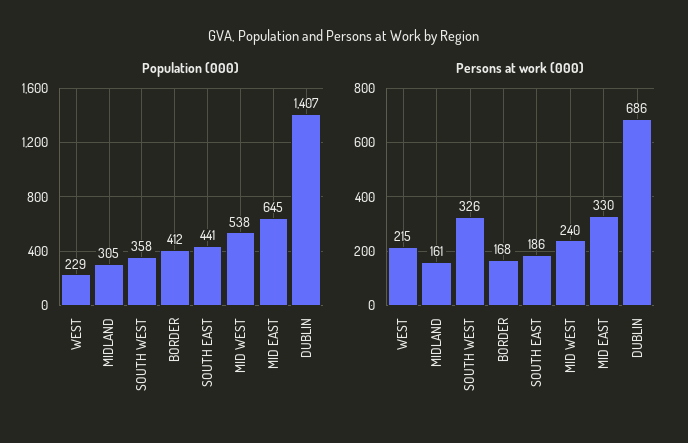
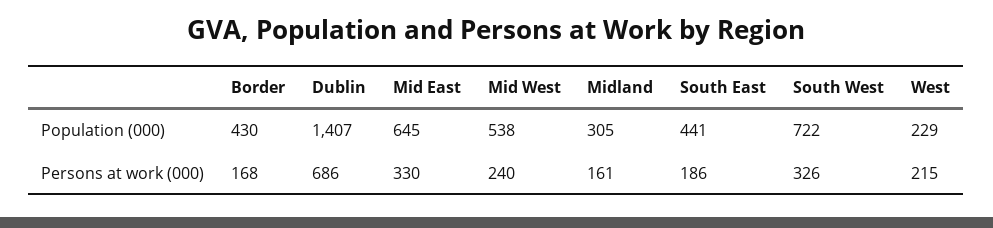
Population (000), SOUTH WEST: 358 -> 722
Population (000), BORDER: 412 -> 430

